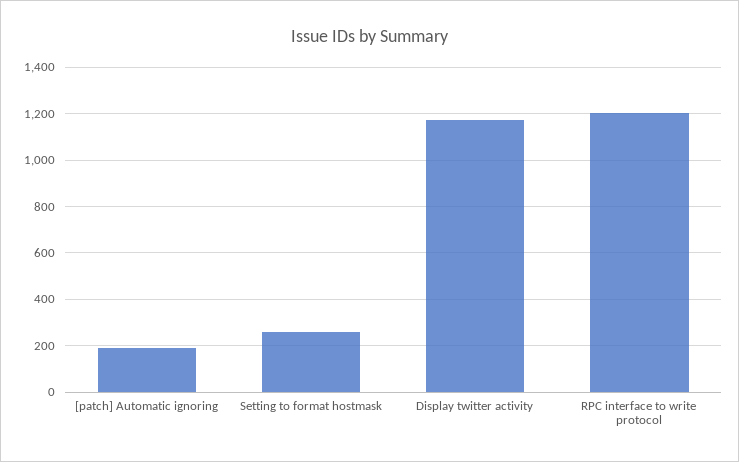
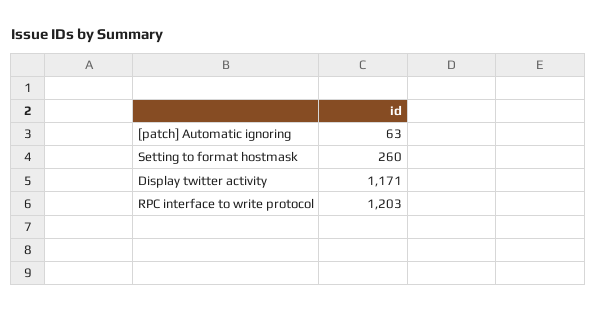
[patch] Automatic ignoring: 200 -> 63

